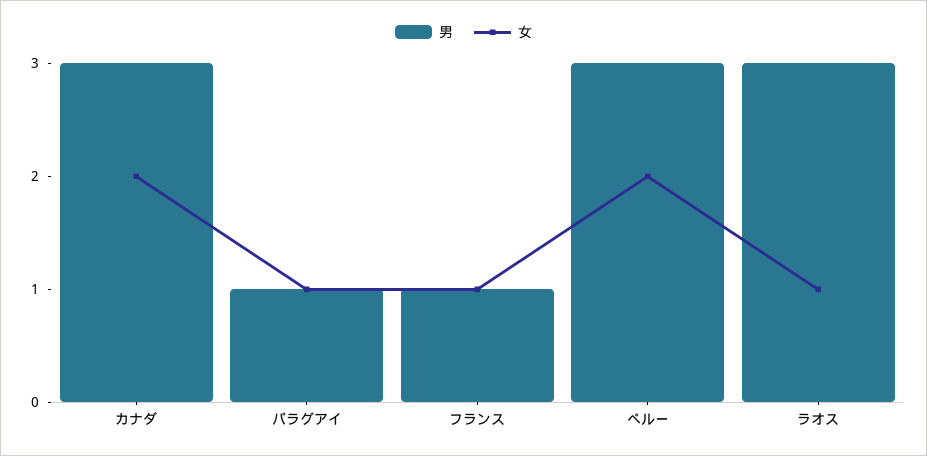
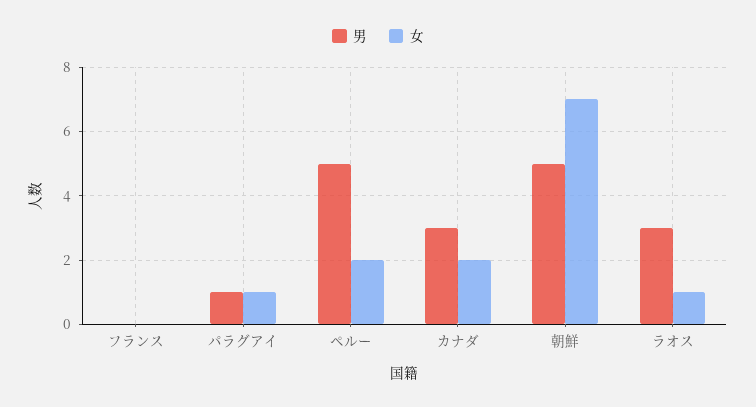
男, フランス: 1 -> 0
女, フランス: 1 -> 0
男, ペルー: 3 -> 5
男, 朝鮮: none -> 5
女, 朝鮮: none -> 7

